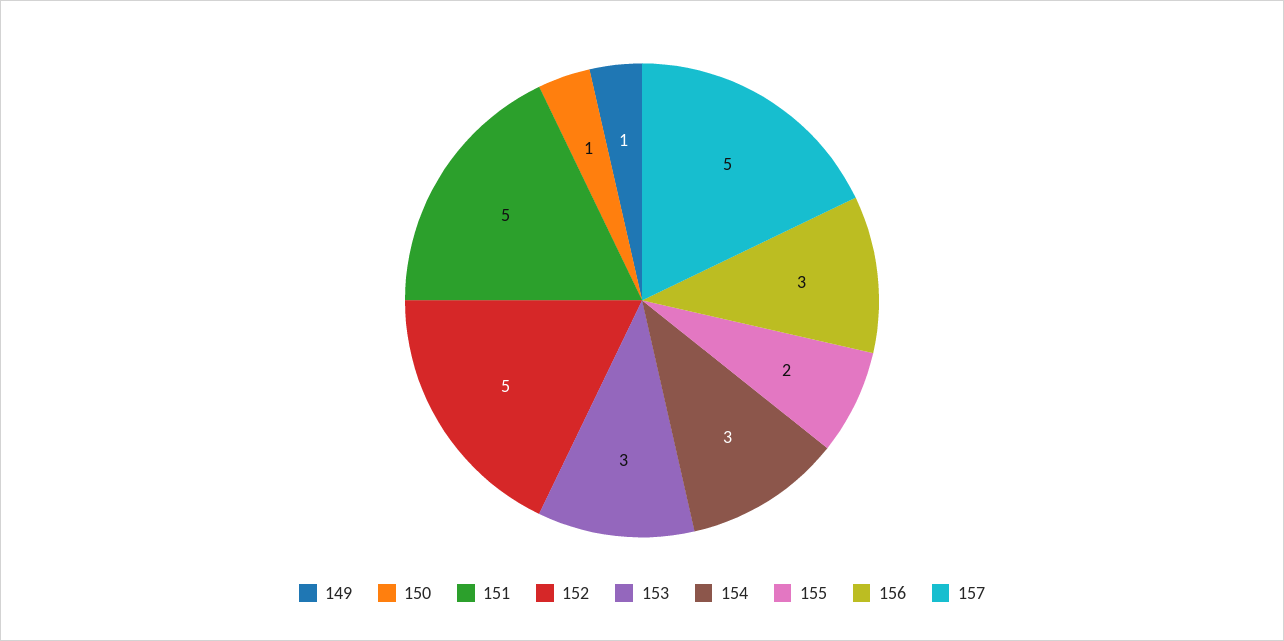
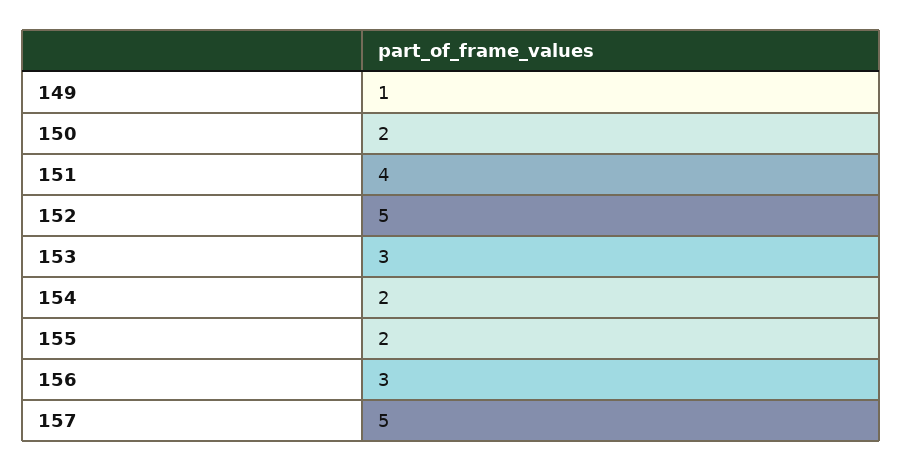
150: 1 -> 2
151: 5 -> 4
154: 3 -> 2

